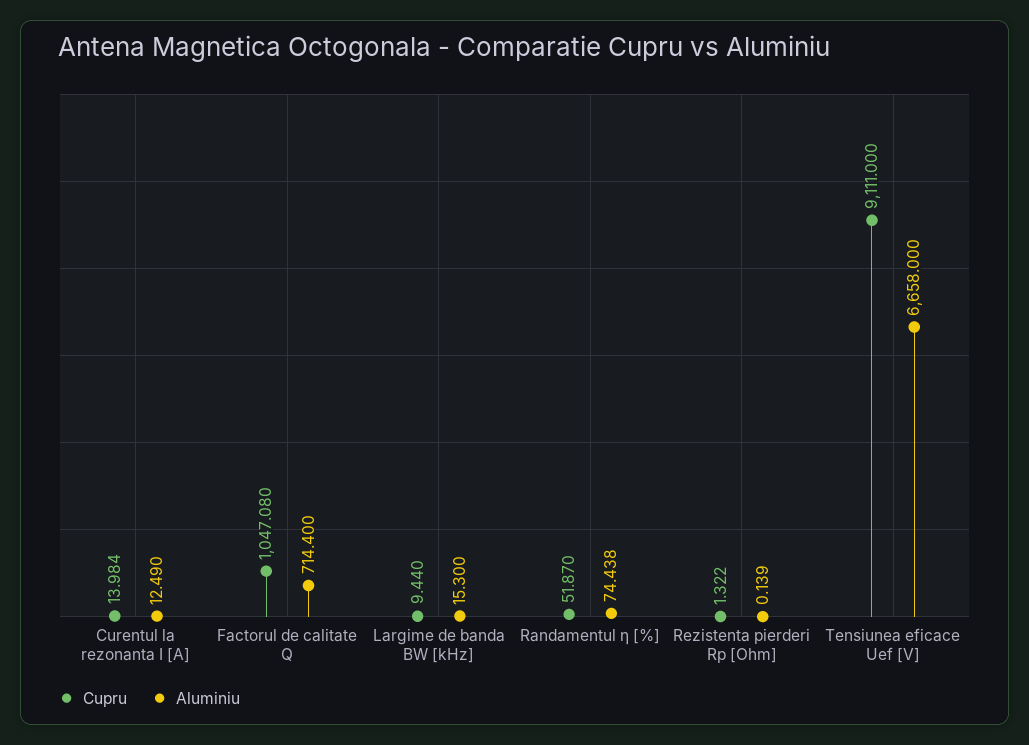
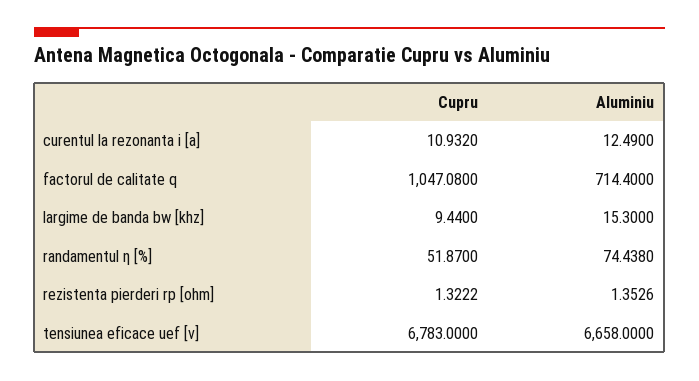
Cupru, Curentul la rezonanta I [A]: 13.984 -> 10.932
Aluminiu, Rezistenta pierderi Rp [Ohm]: 0.139 -> 1.3526
Cupru, Tensiunea eficace Uef [V]: 9111 -> 6783

